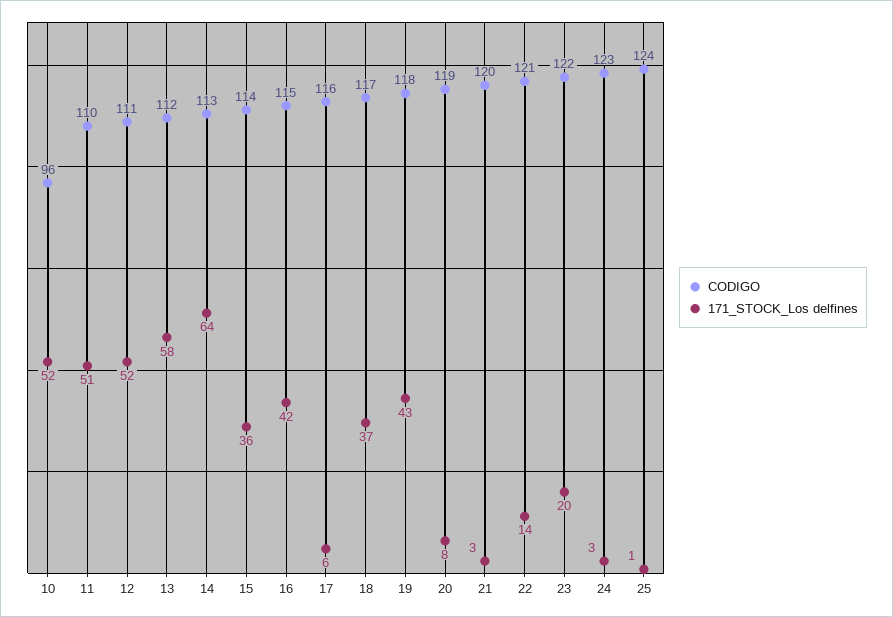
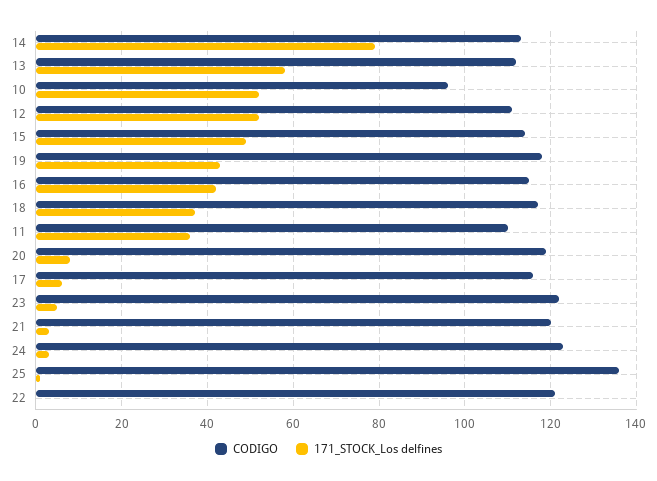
171_STOCK_Los delfines, 11: 51 -> 35
171_STOCK_Los delfines, 14: 64 -> 80
171_STOCK_Los delfines, 15: 36 -> 50
171_STOCK_Los delfines, 22: 14 -> 0
171_STOCK_Los delfines, 23: 20 -> 5
CODIGO, 25: 124 -> 135

